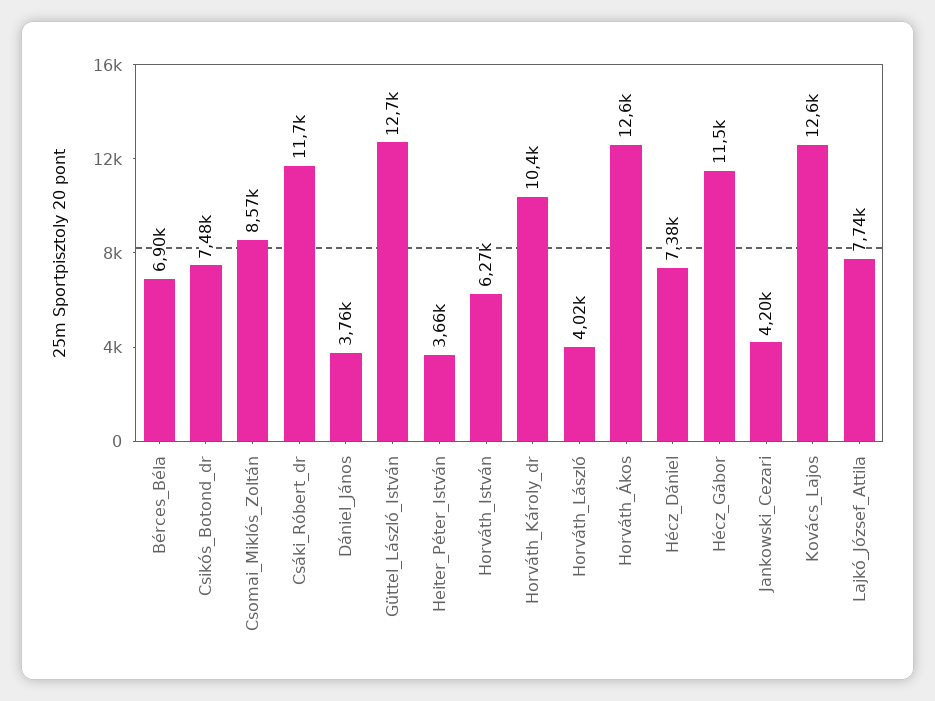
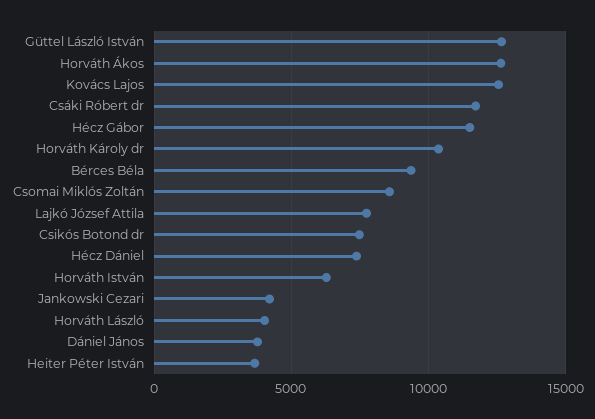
Bérces_Béla: 6900 -> 9500

